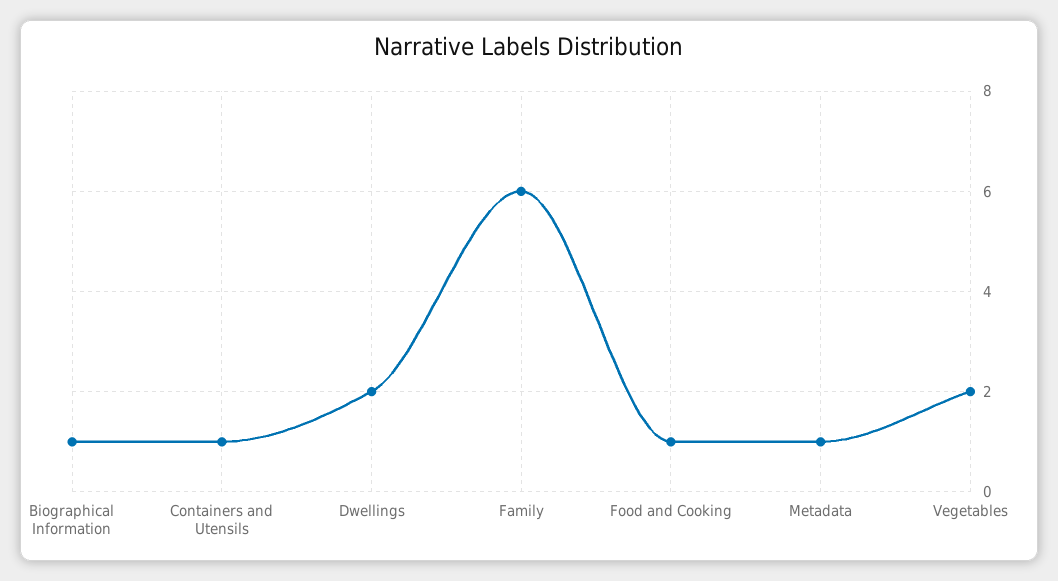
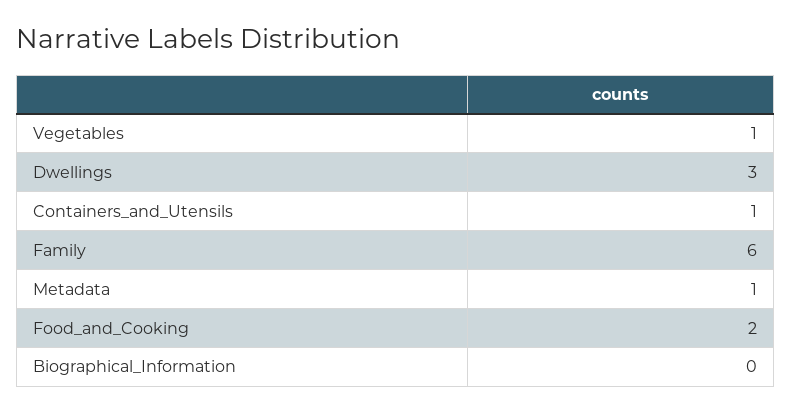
Biographical Information: 1 -> 0
Dwellings: 2 -> 3
Food and Cooking: 1 -> 2
Vegetables: 2 -> 1

